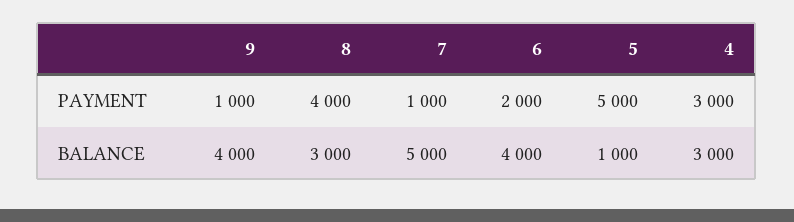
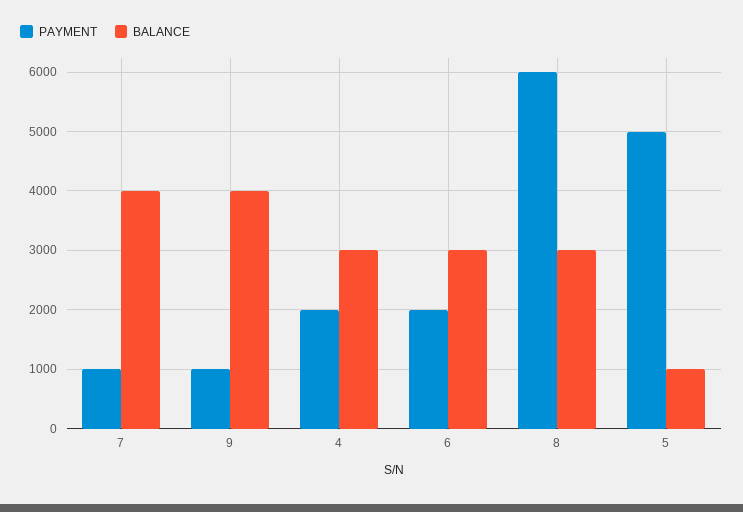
PAYMENT, 8: 4000 -> 6000
PAYMENT, 4: 3000 -> 2000
BALANCE, 7: 5000 -> 4000
BALANCE, 6: 4000 -> 3000

